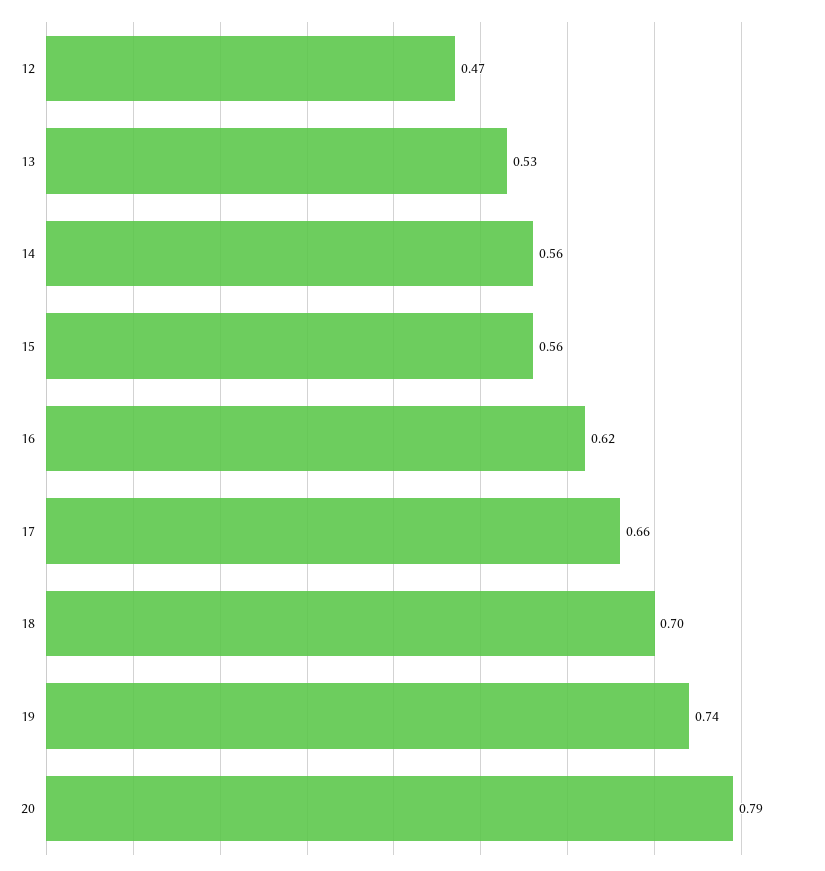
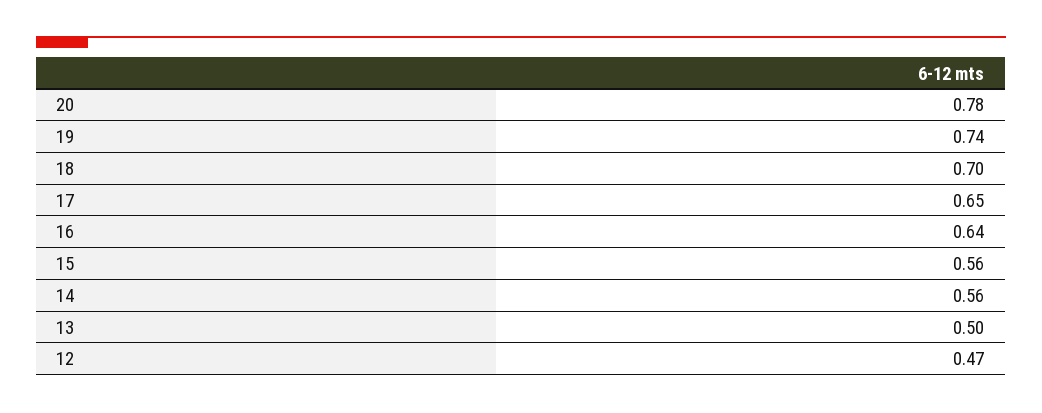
13: 0.53 -> 0.5
16: 0.62 -> 0.64
17: 0.66 -> 0.65
20: 0.79 -> 0.78

